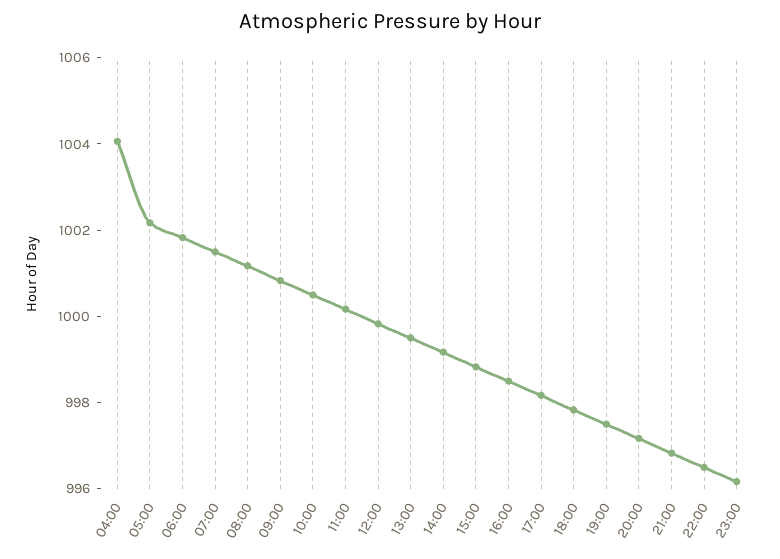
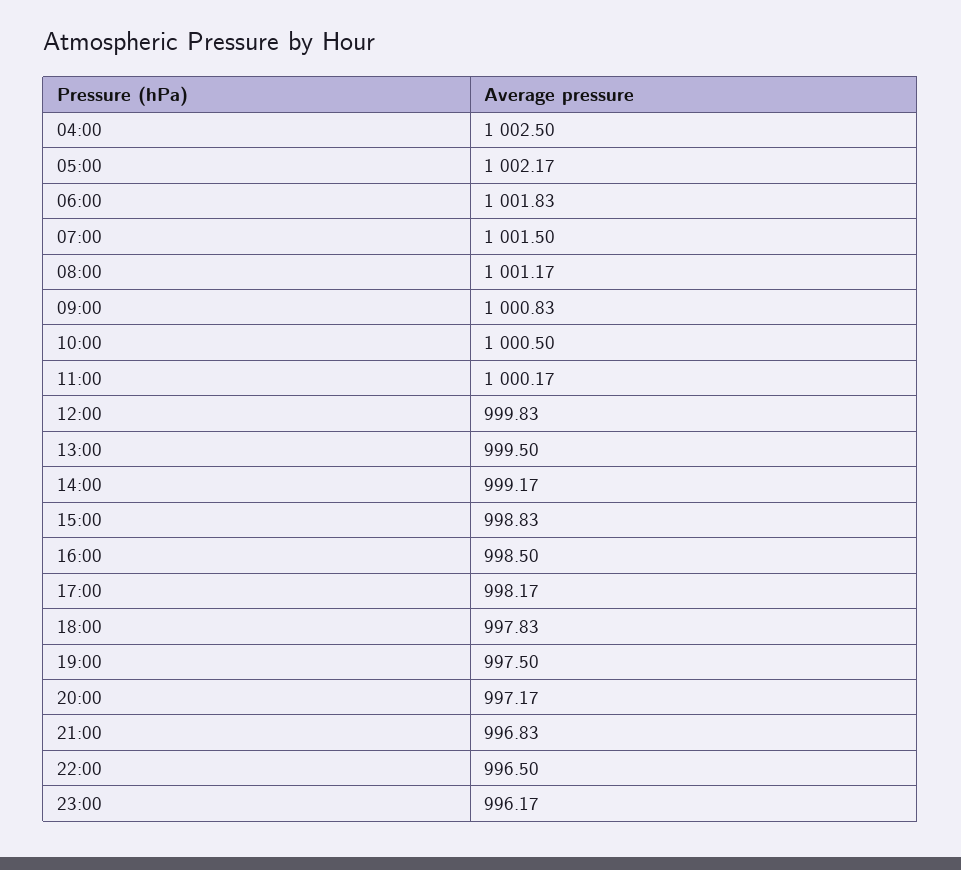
04:00: 1004 -> 1002.5

